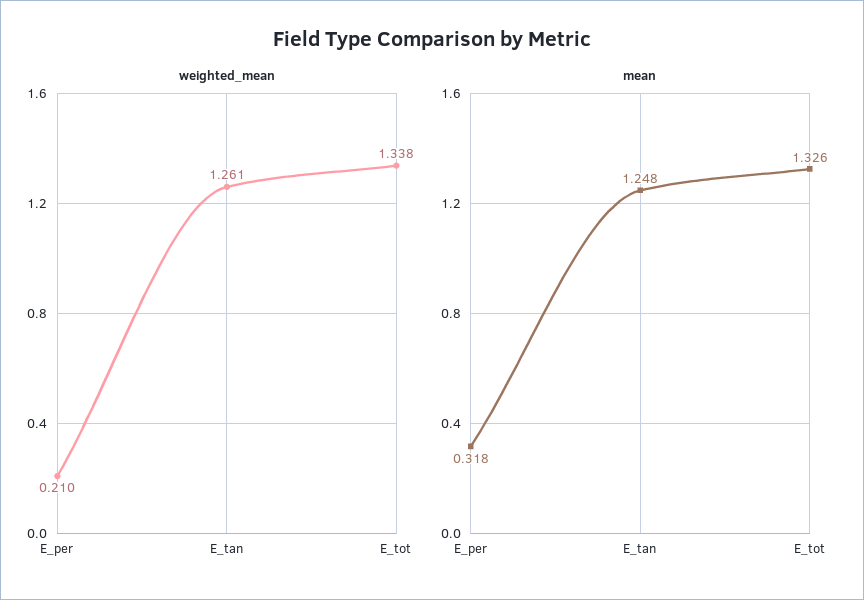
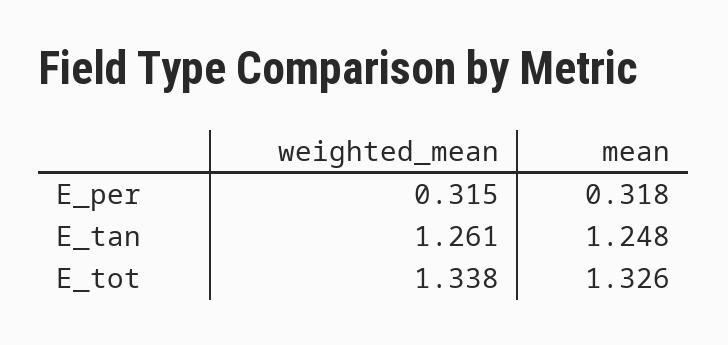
weighted_mean, E_per: 0.21 -> 0.315

